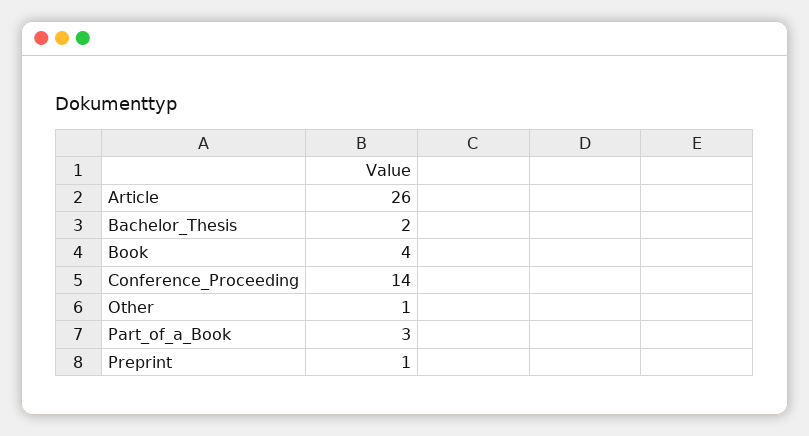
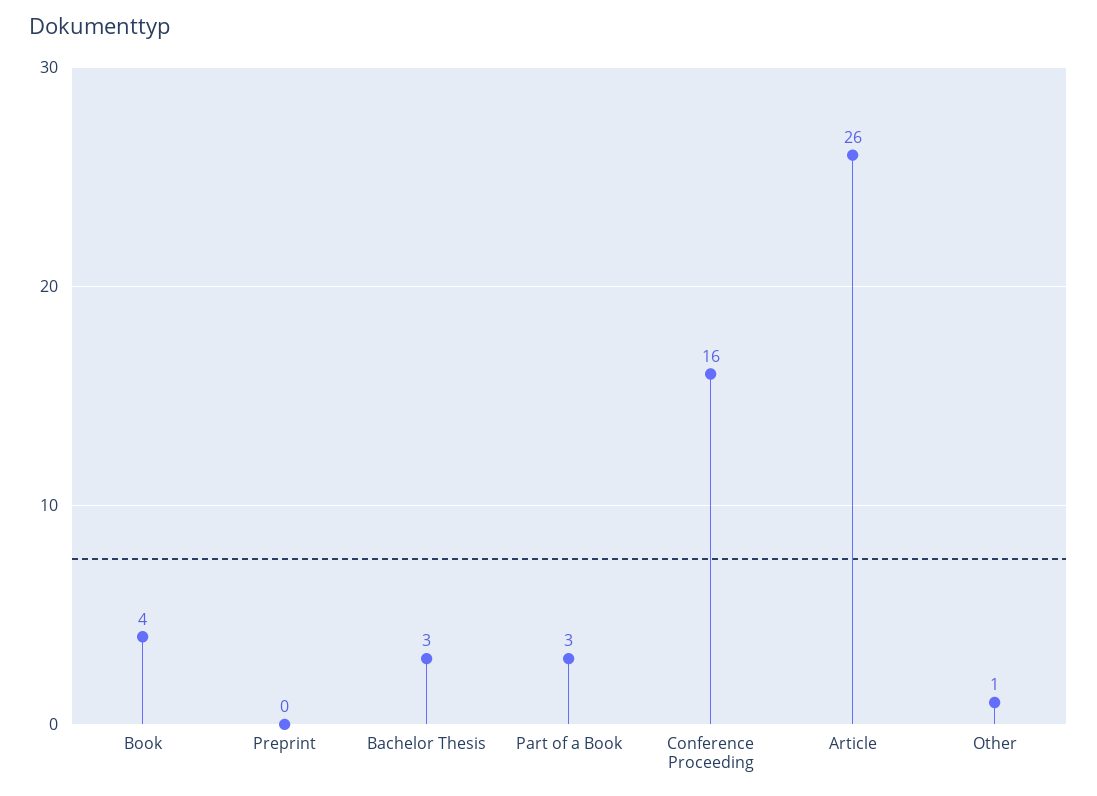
Bachelor_Thesis: 2 -> 3
Conference_Proceeding: 14 -> 16
Preprint: 1 -> 0

